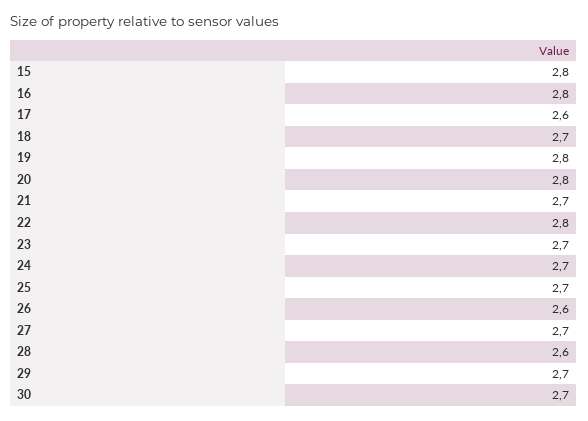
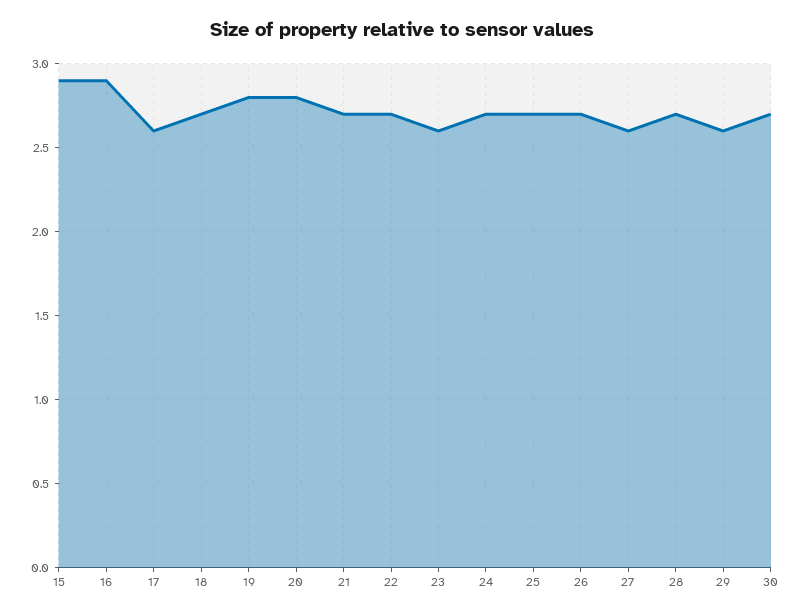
15: 2.8 -> 2.9
16: 2.8 -> 2.9
22: 2.8 -> 2.7
23: 2.7 -> 2.6
26: 2.6 -> 2.7
27: 2.7 -> 2.6
28: 2.6 -> 2.7
29: 2.7 -> 2.6

